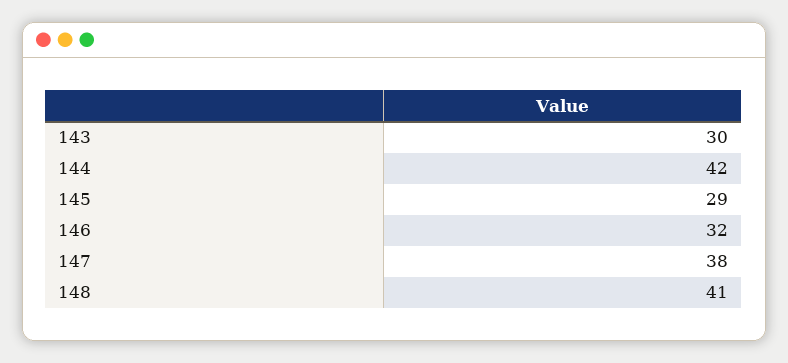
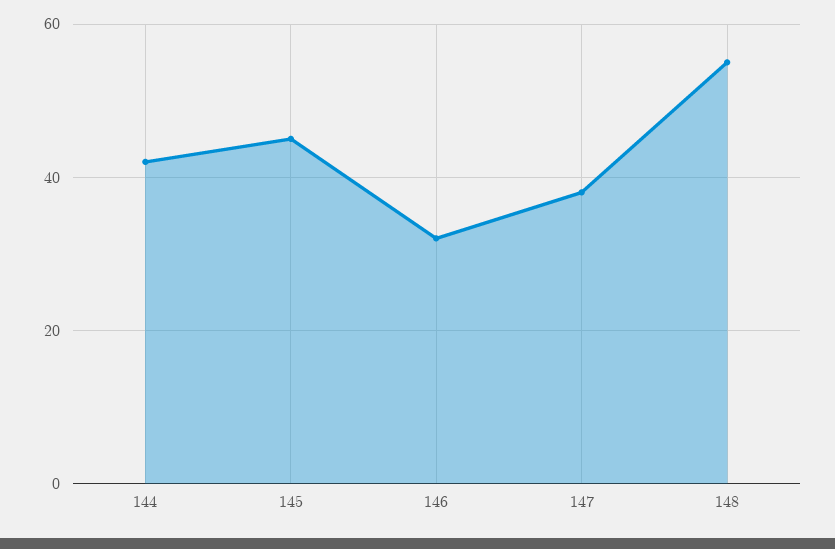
143: 30 -> none
145: 29 -> 45
148: 41 -> 55

